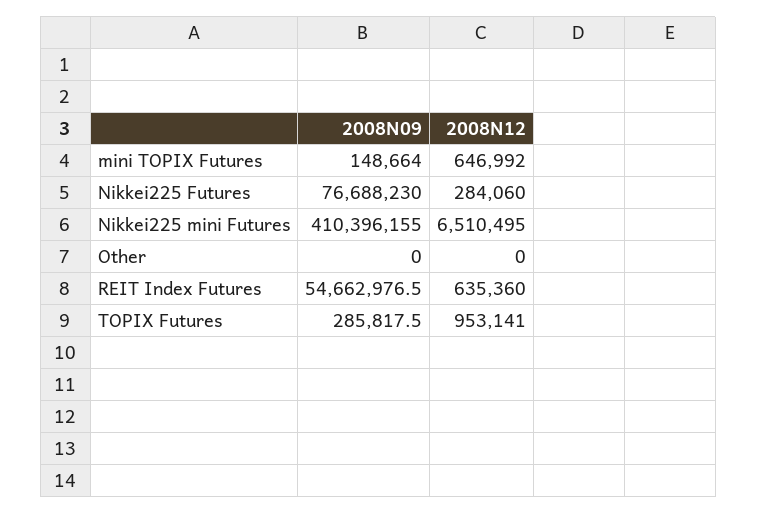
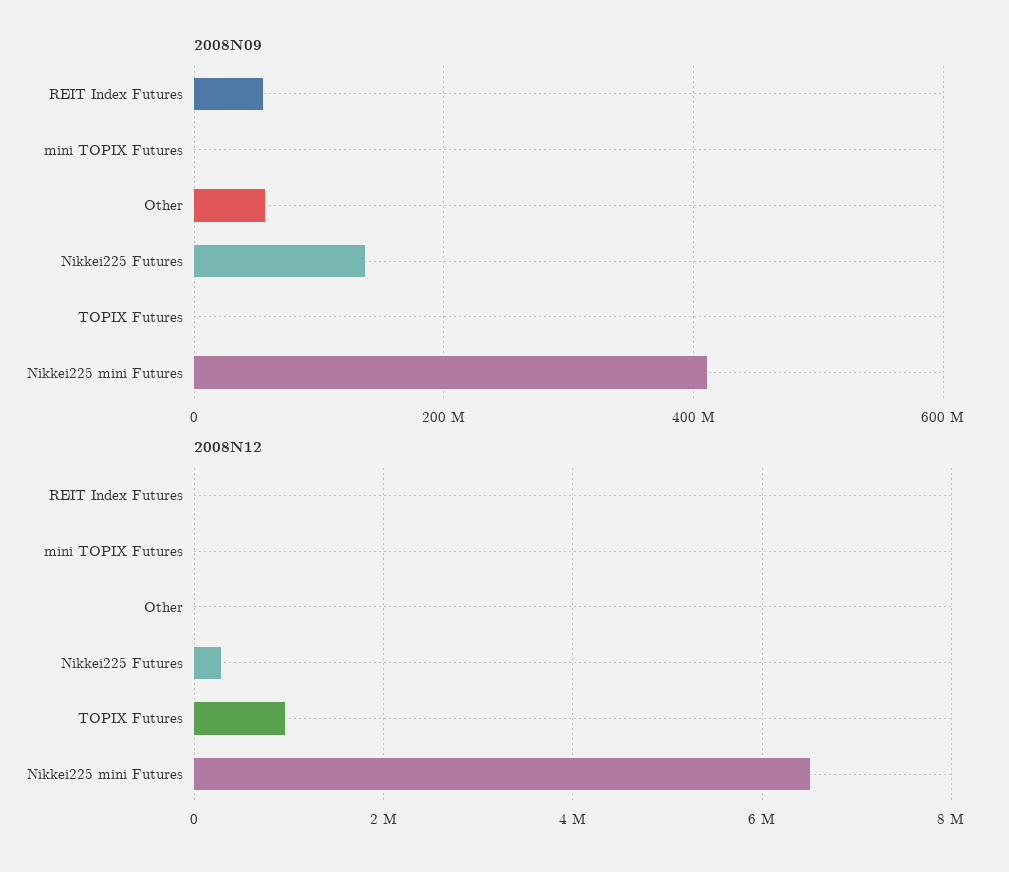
2008N12, mini TOPIX Futures: 646992 -> 0
2008N09, Nikkei225 Futures: 76688230 -> 140000000
2008N09, Other: 0 -> 60000000
2008N12, REIT Index Futures: 635360 -> 0

